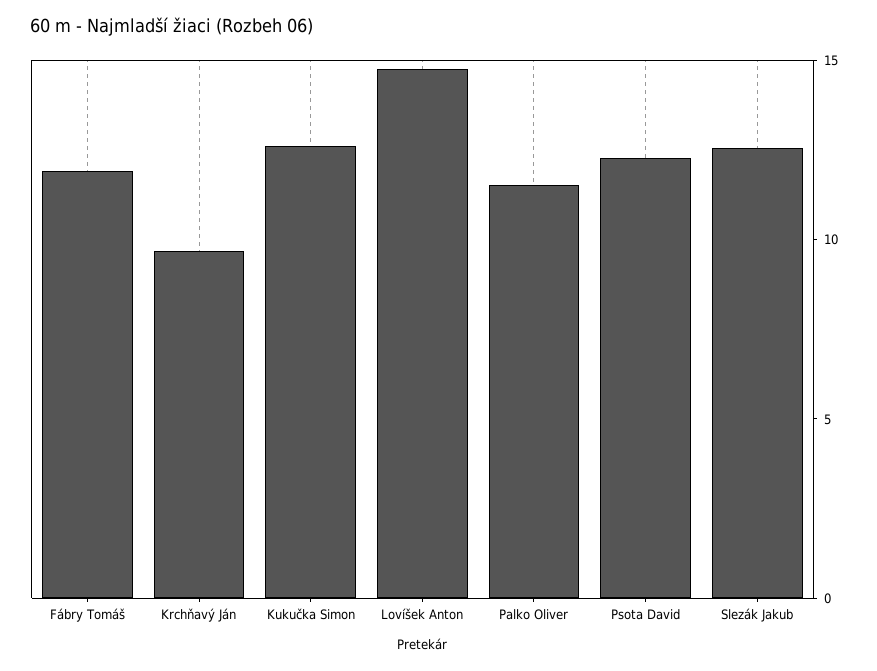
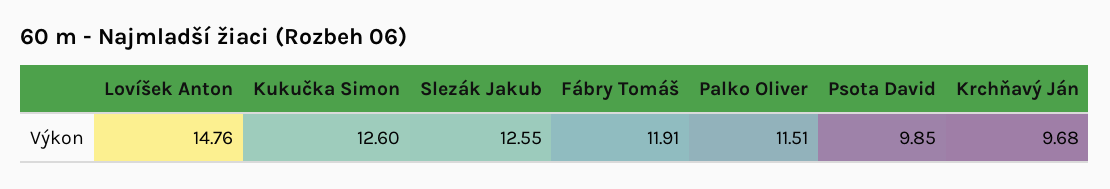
Psota David: 12 -> 9.85

